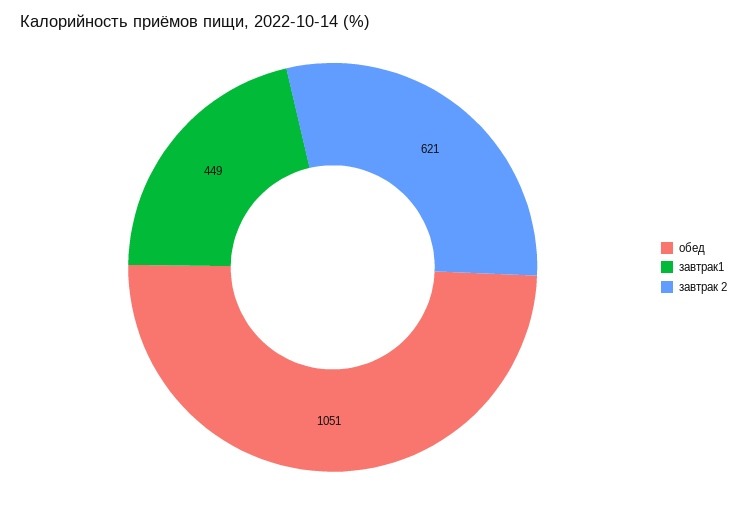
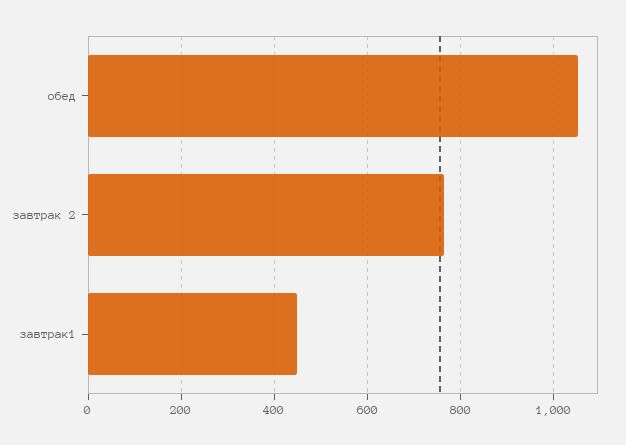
завтрак 2: 621 -> 760

